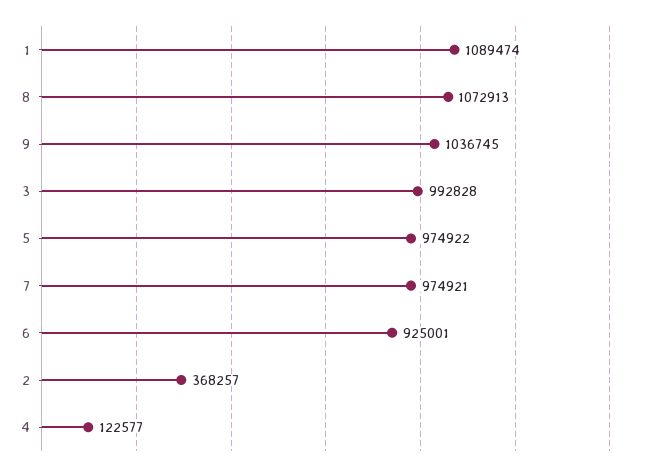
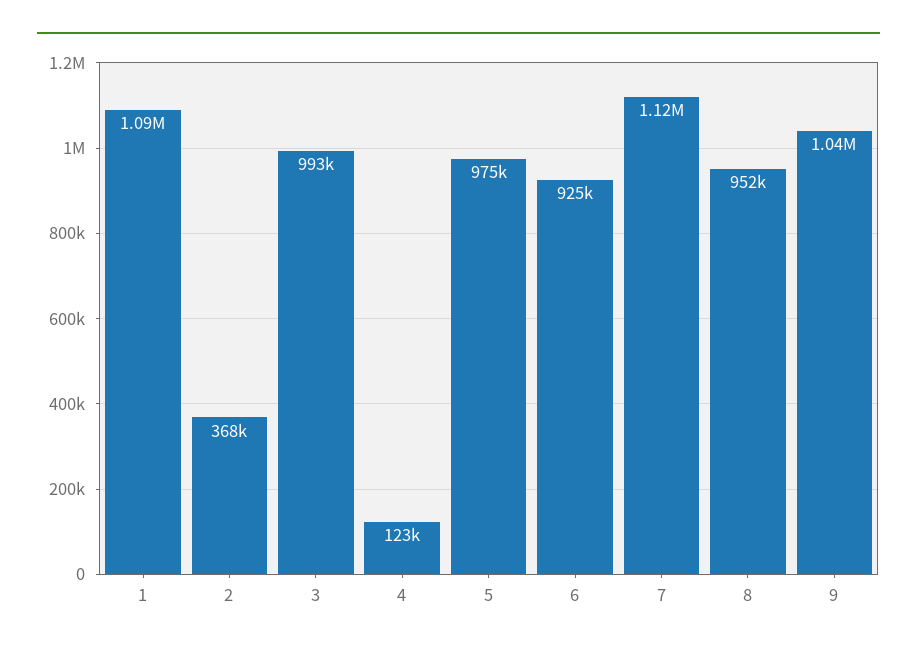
8: 1072913 -> 952000
7: 974921 -> 1120000

